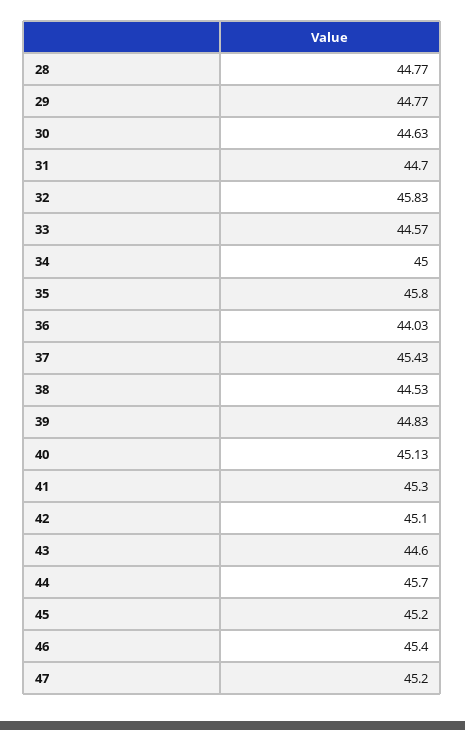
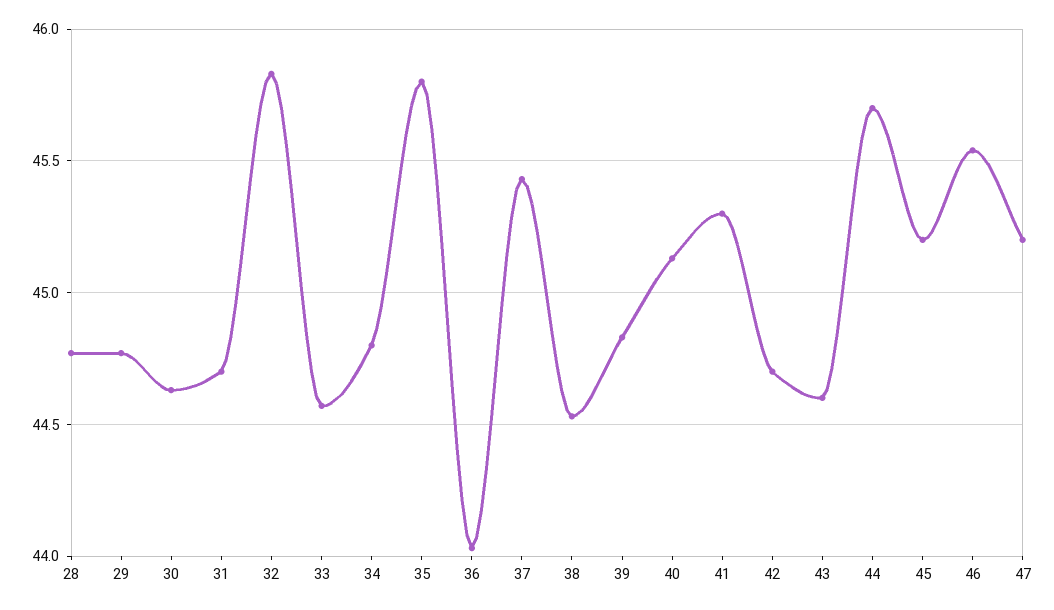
34: 45 -> 44.8
42: 45.1 -> 44.7
46: 45.4 -> 45.55

